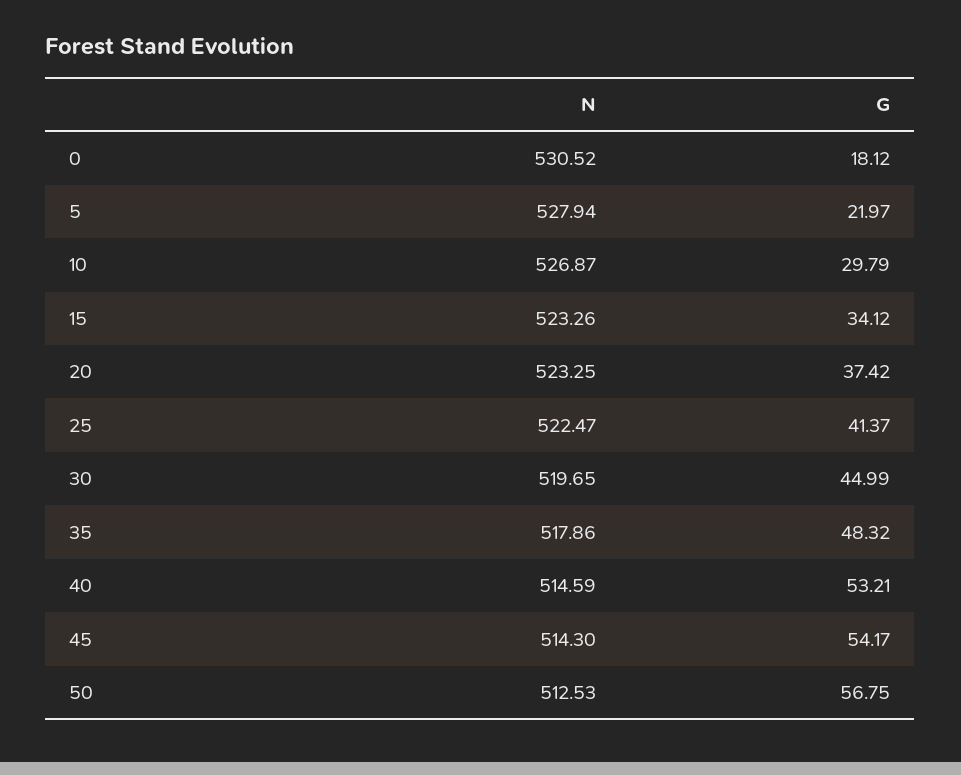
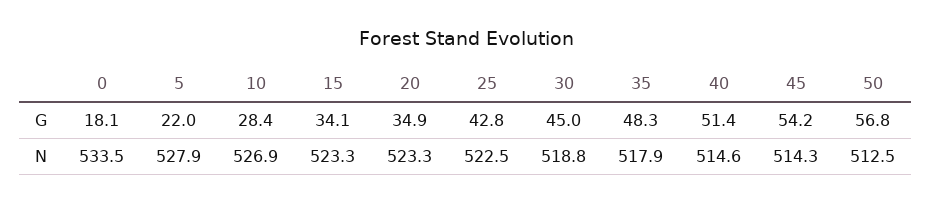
N, 0: 530.52 -> 533.5
G, 10: 29.79 -> 28.4
G, 20: 37.42 -> 34.9
G, 25: 41.37 -> 42.8
N, 30: 519.65 -> 518.8
G, 40: 53.21 -> 51.4

